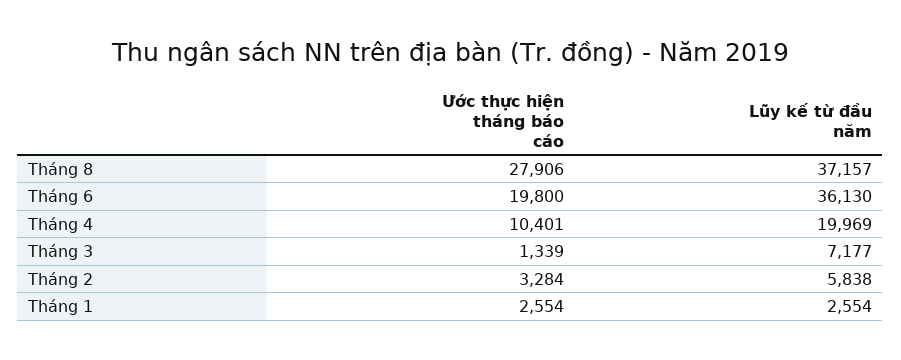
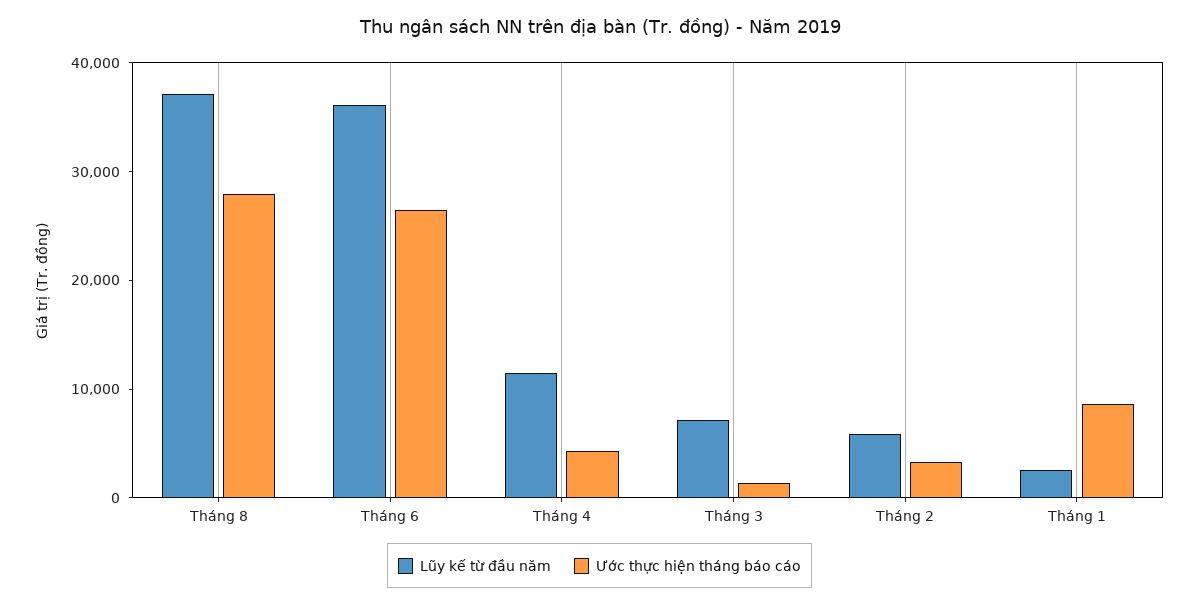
Ước thực hiện tháng báo cáo, Tháng 6: 19800 -> 26000
Ước thực hiện tháng báo cáo, Tháng 4: 10401 -> 4000
Lũy kế từ đầu năm, Tháng 4: 19969 -> 12000
Ước thực hiện tháng báo cáo, Tháng 1: 2554 -> 8000

